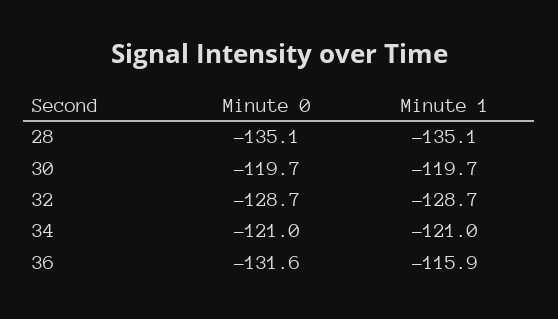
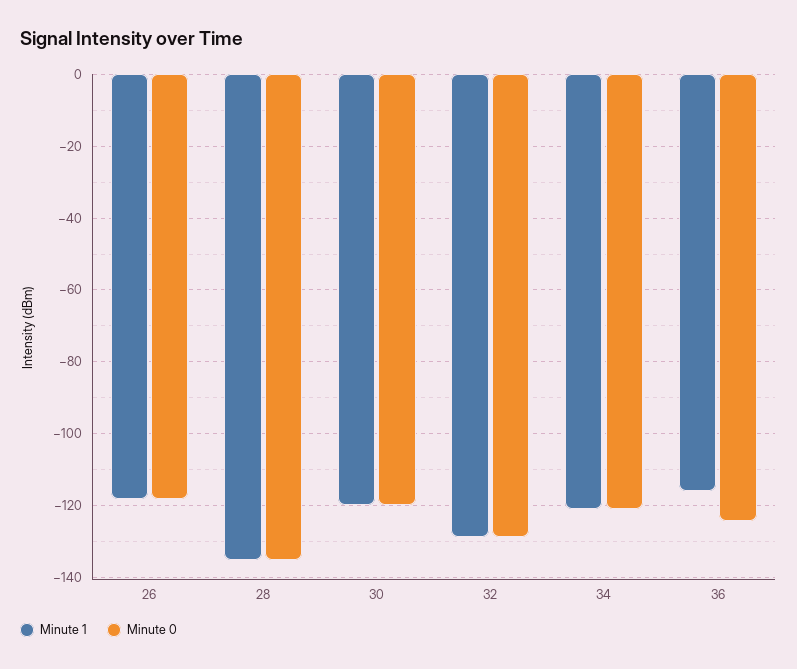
Minute 0, 36: -131.6 -> -124
Minute 1, 26: none -> -118
Minute 0, 26: none -> -118

